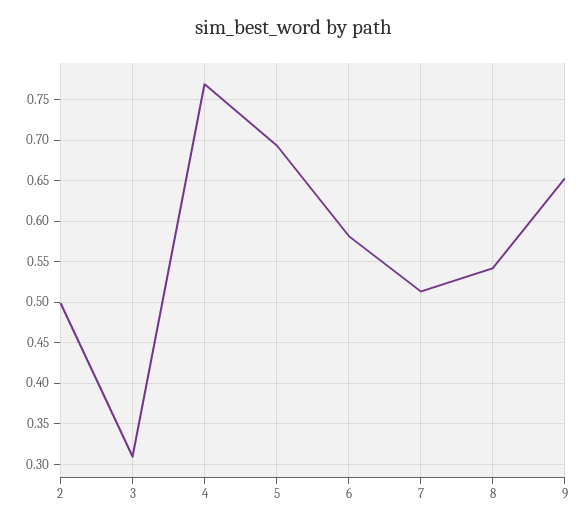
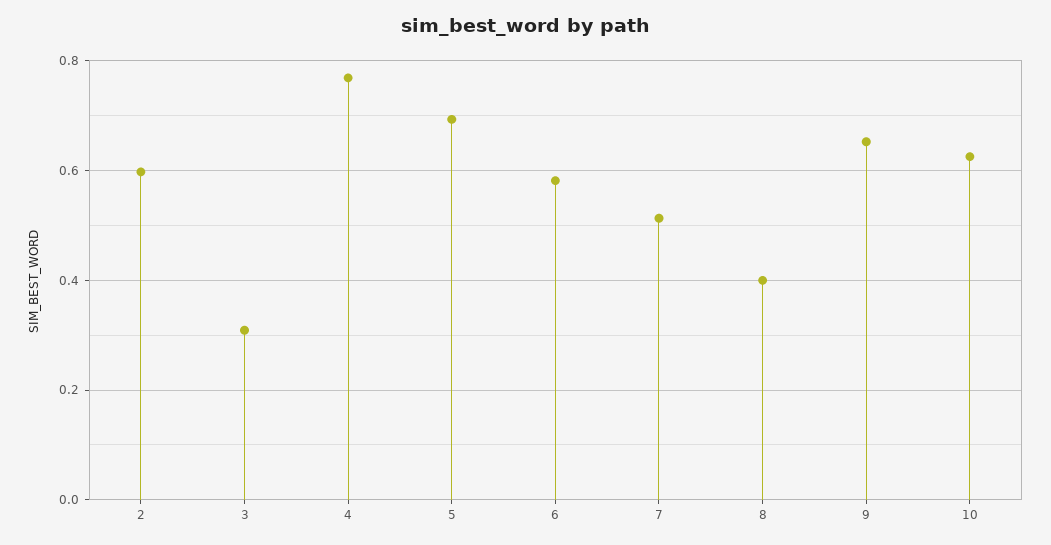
2: 0.5 -> 0.6
8: 0.54 -> 0.4
10: none -> 0.62

